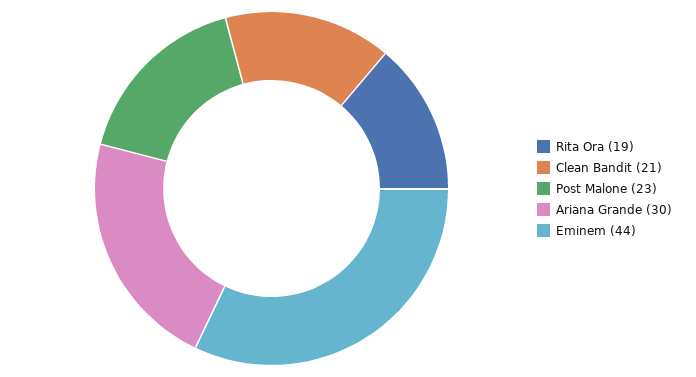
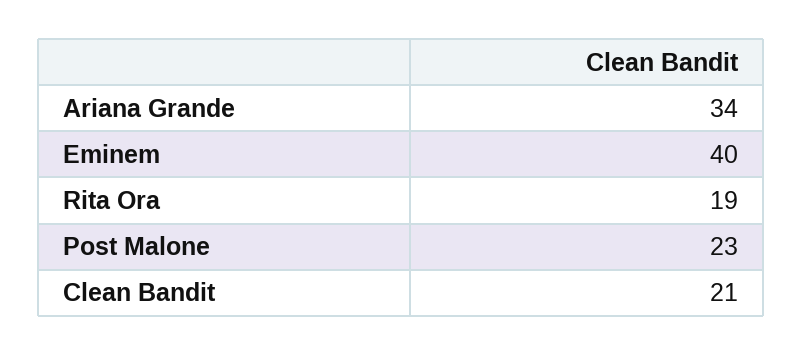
Ariana Grande: 30 -> 34
Eminem: 44 -> 40

